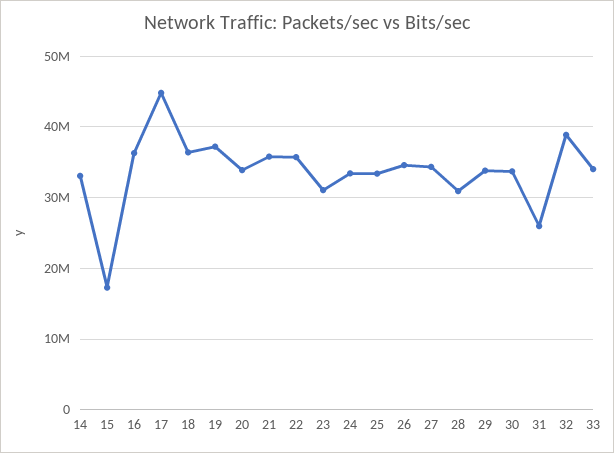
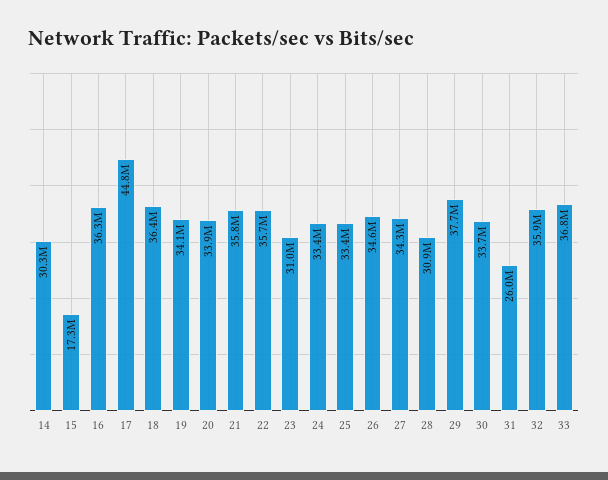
14: 33000000 -> 30300000
19: 37000000 -> 34100000
29: 34000000 -> 37700000
32: 39000000 -> 35900000
33: 34000000 -> 36800000

